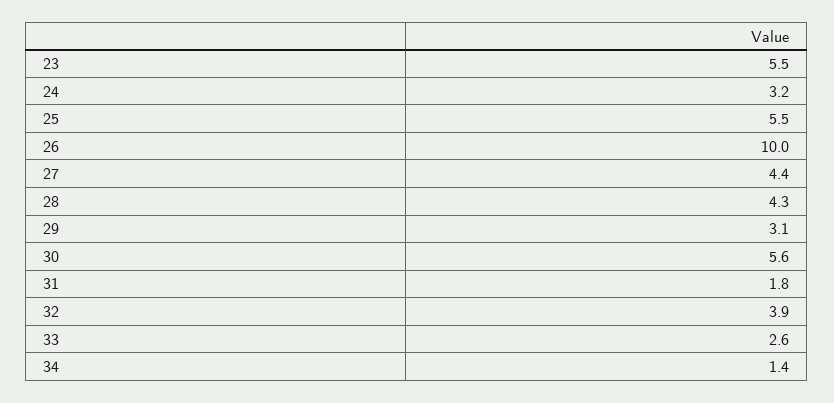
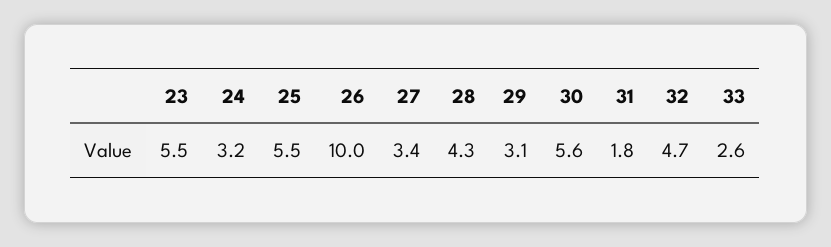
27: 4.4 -> 3.4
32: 3.9 -> 4.7
34: 1.4 -> none

